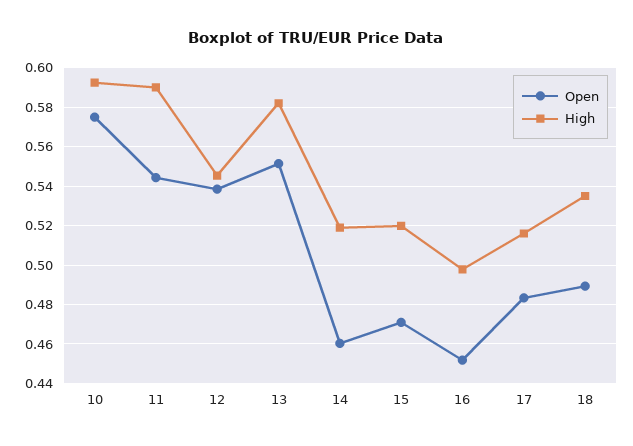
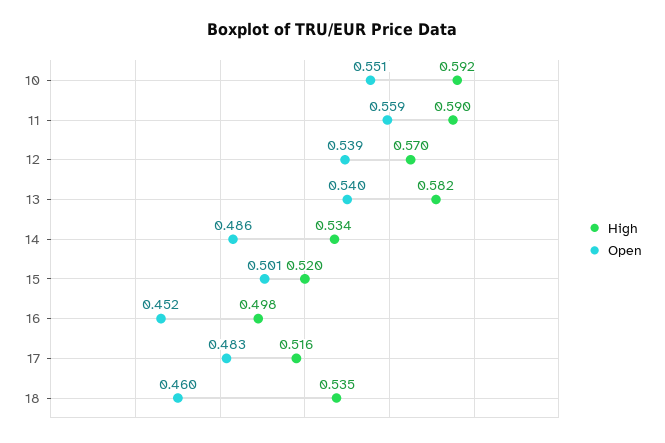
Open, 10: 0.575 -> 0.551
Open, 11: 0.545 -> 0.559
High, 12: 0.545 -> 0.57
Open, 13: 0.55 -> 0.54
Open, 14: 0.46 -> 0.486
High, 14: 0.52 -> 0.534
Open, 15: 0.47 -> 0.501
Open, 18: 0.49 -> 0.46

